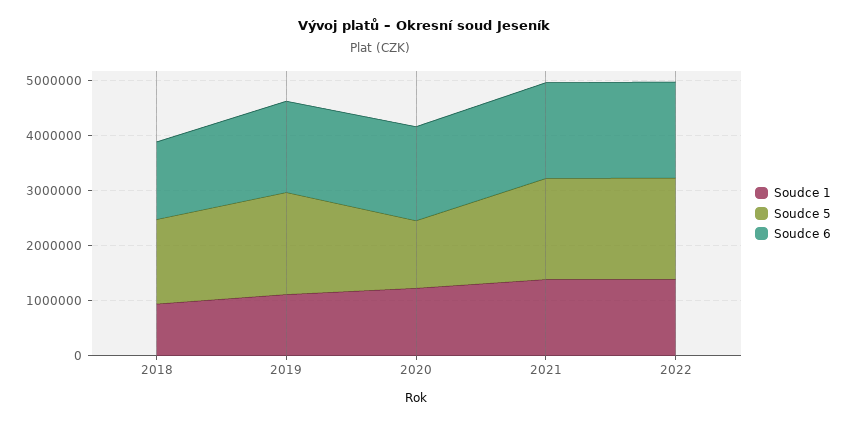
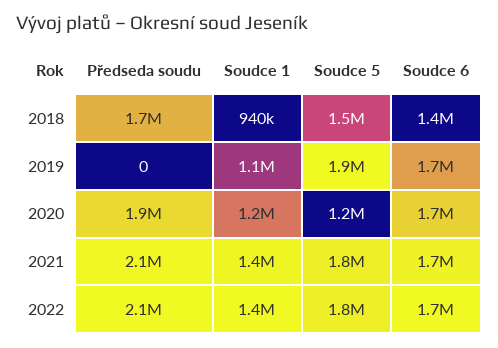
Předseda soudu, 2018: none -> 1700000
Předseda soudu, 2019: none -> 0
Předseda soudu, 2020: none -> 1900000
Předseda soudu, 2021: none -> 2100000
Předseda soudu, 2022: none -> 2100000

